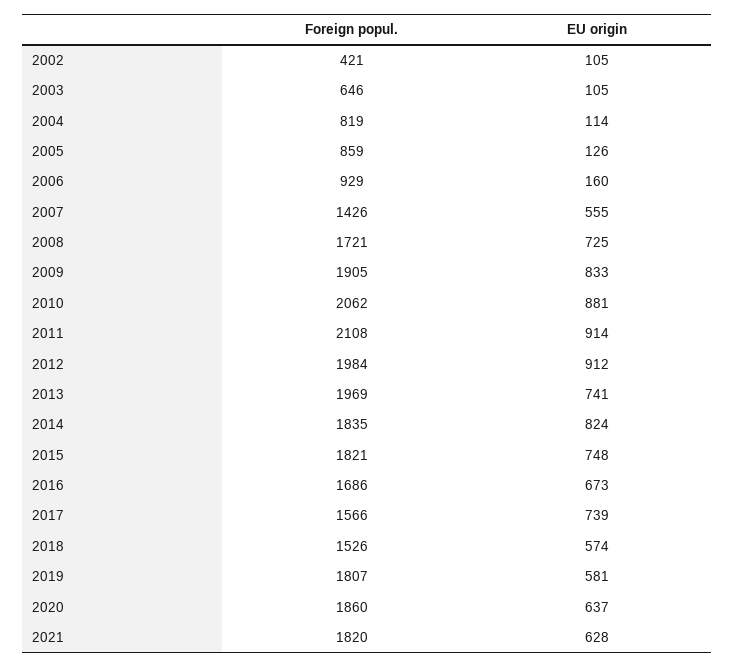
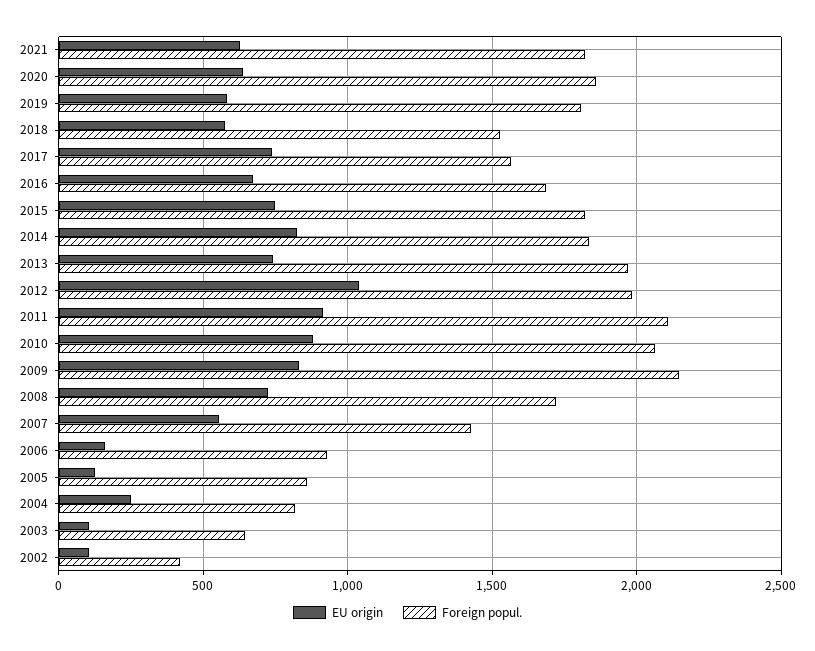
EU origin, 2004: 114 -> 250
Foreign popul., 2009: 1905 -> 2150
EU origin, 2012: 912 -> 1050

